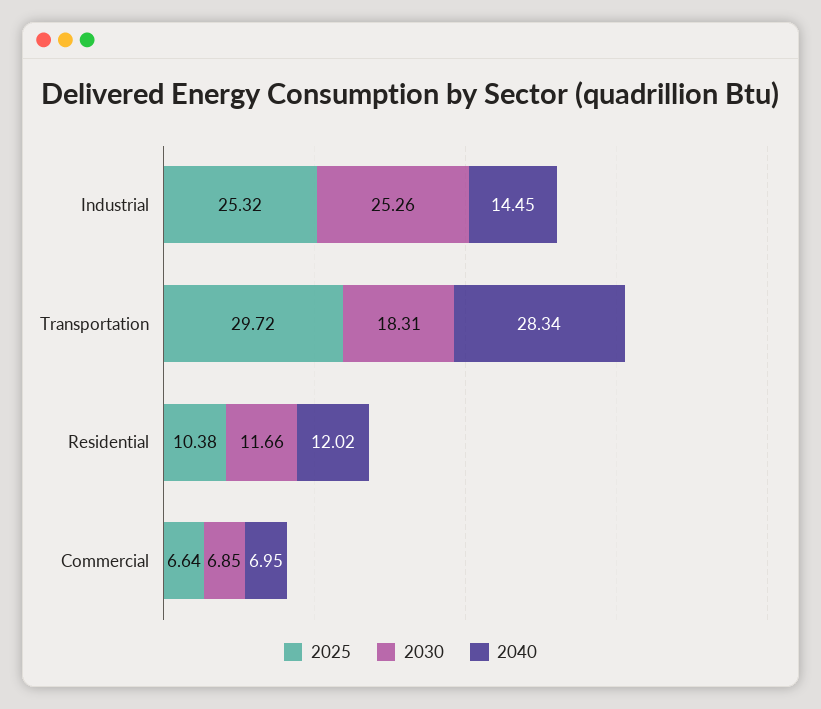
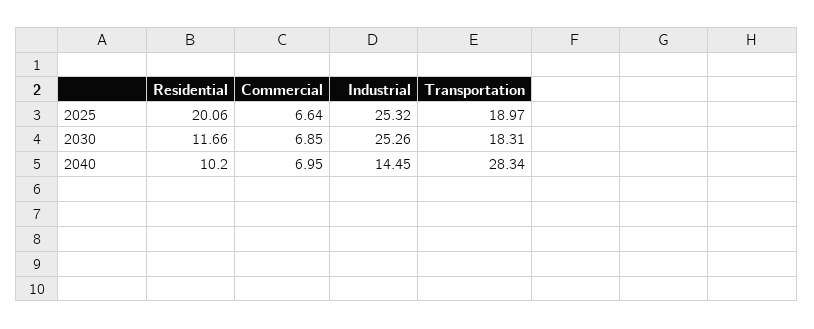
2025, Transportation: 29.72 -> 18.97
2025, Residential: 10.38 -> 20.06
2040, Residential: 12.02 -> 10.2

